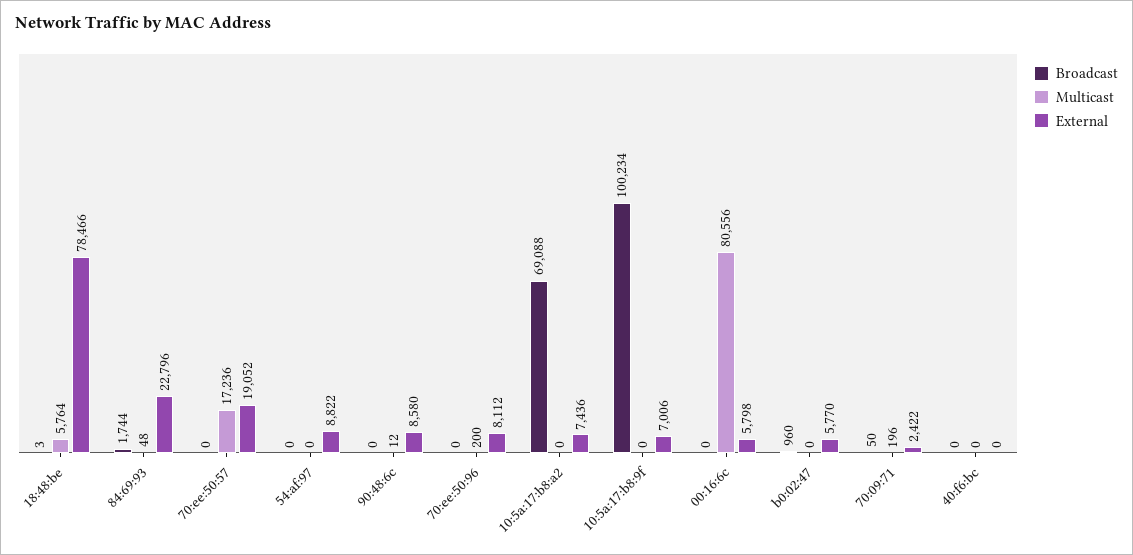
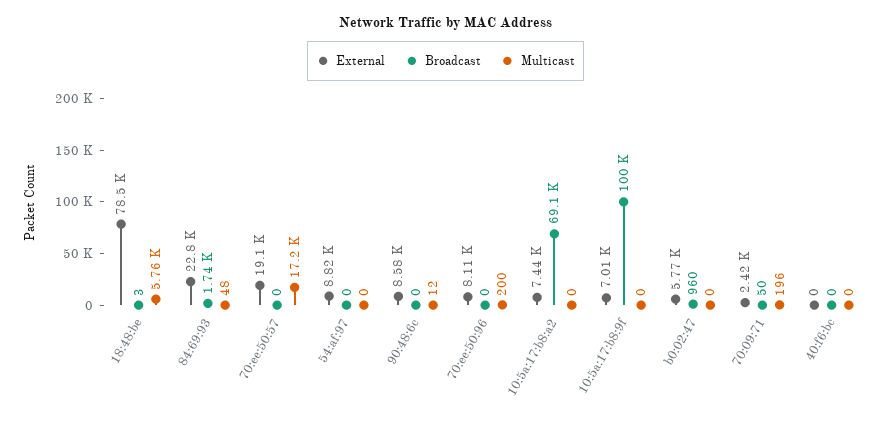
Broadcast, 00:16:6c: 0 -> none
Multicast, 00:16:6c: 80556 -> none
External, 00:16:6c: 5798 -> none

